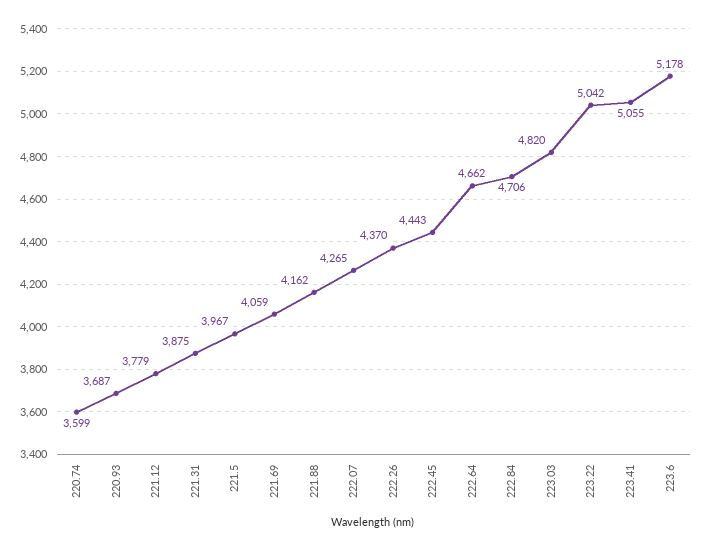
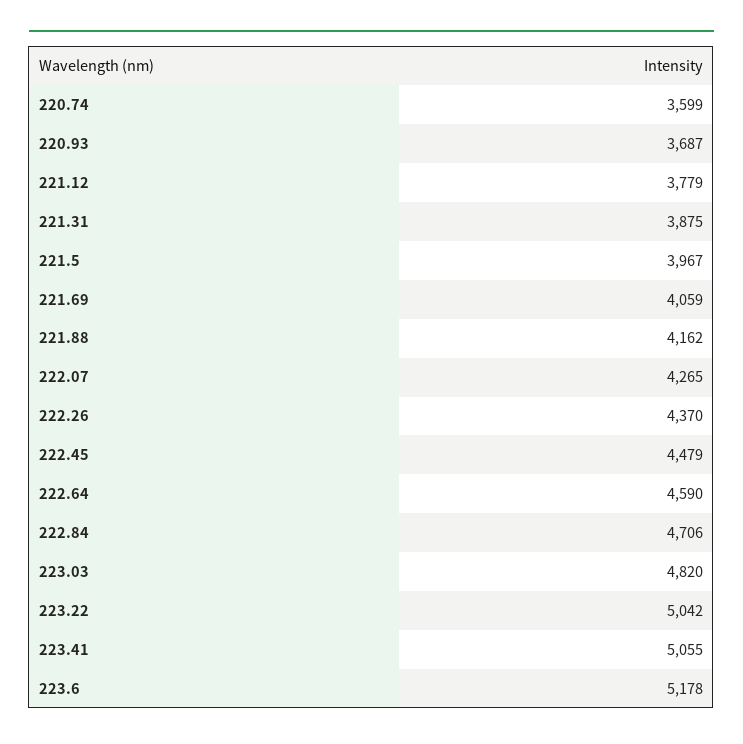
222.45: 4443 -> 4479
222.64: 4662 -> 4590

